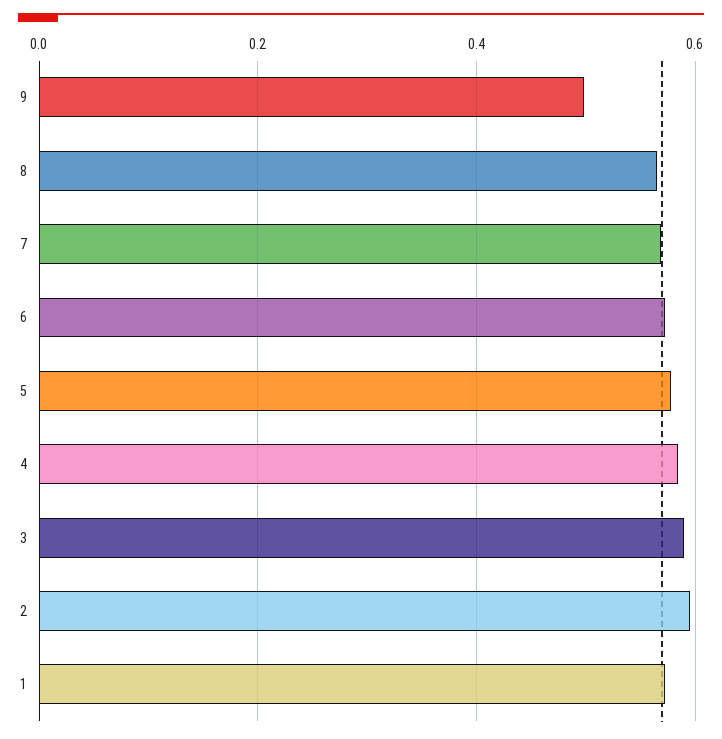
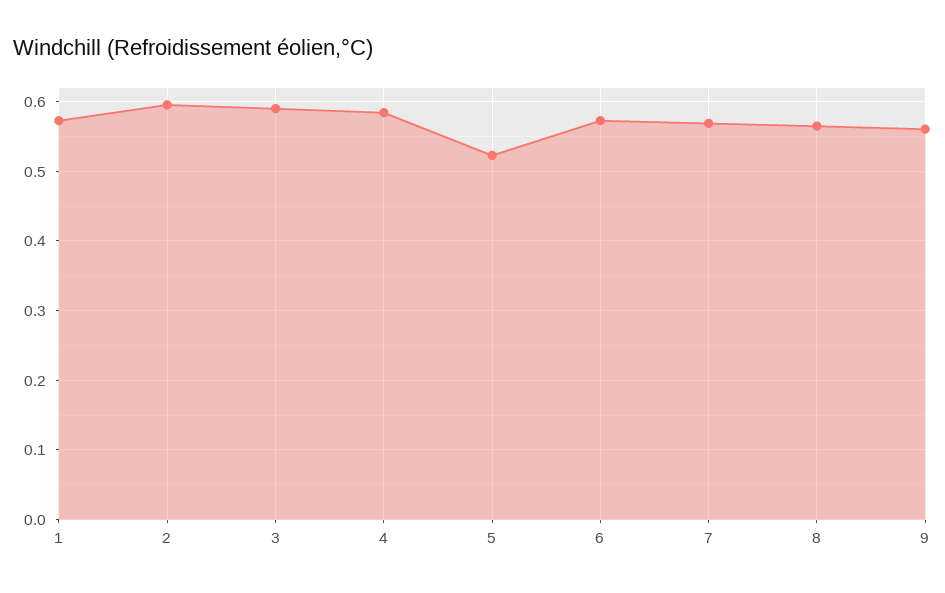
9: 0.5 -> 0.56
5: 0.58 -> 0.52

